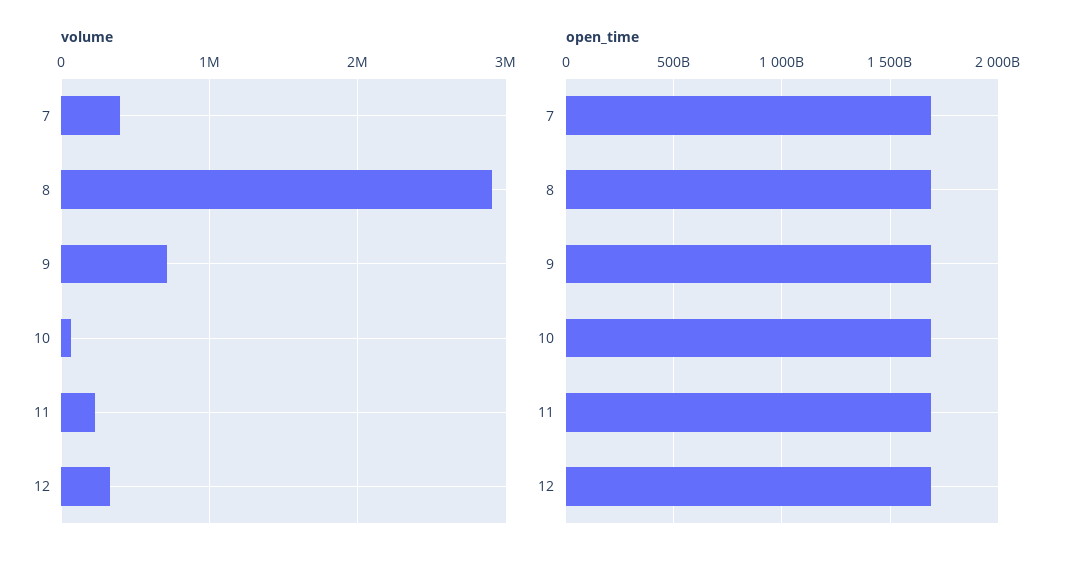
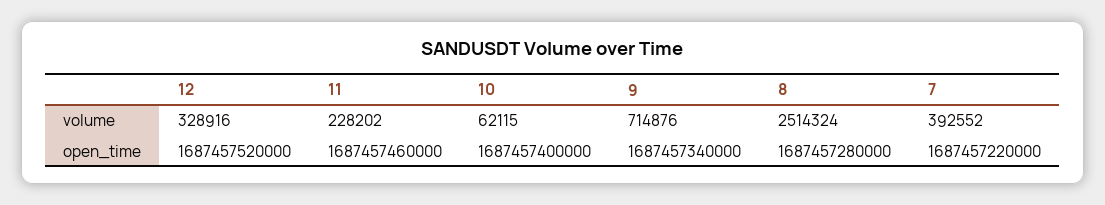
volume, 8: 2900000 -> 2514324

